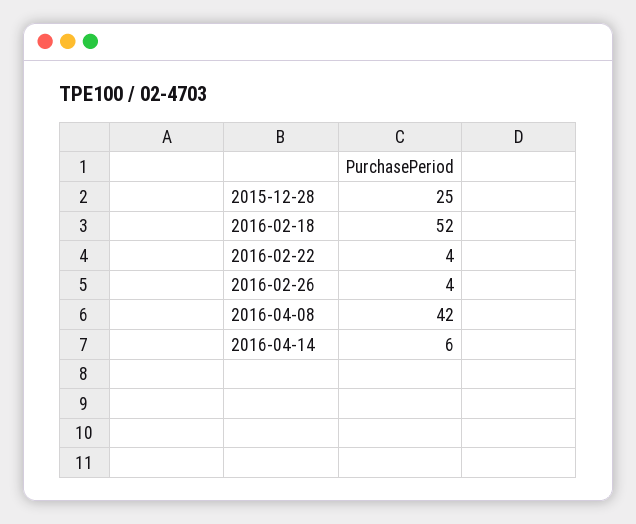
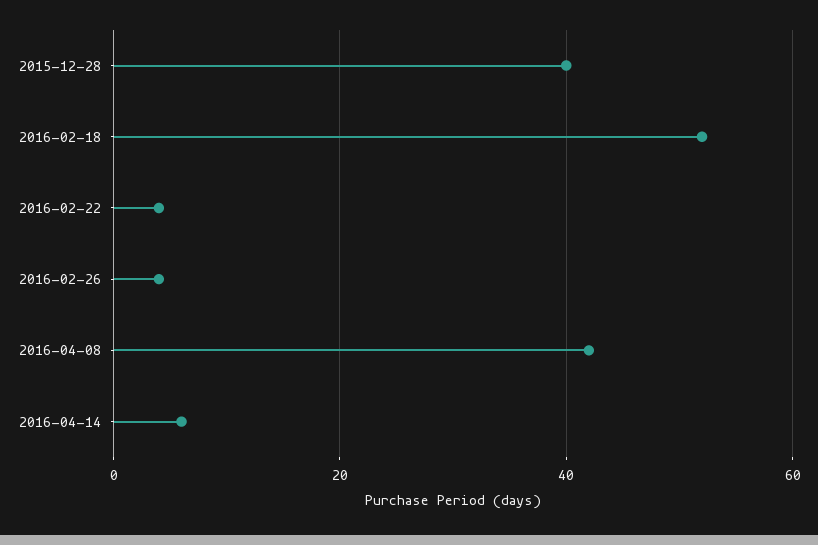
2015-12-28: 25 -> 40

